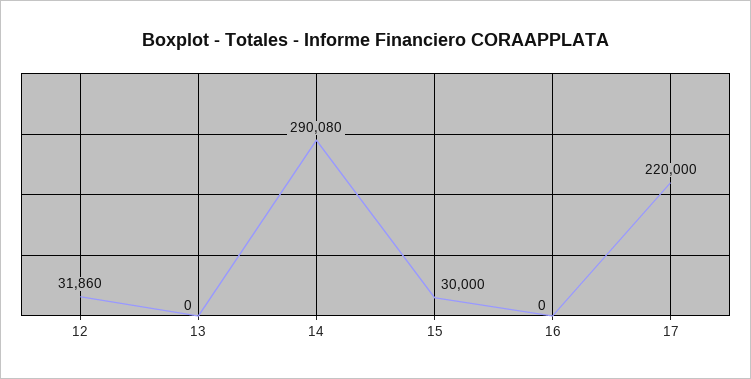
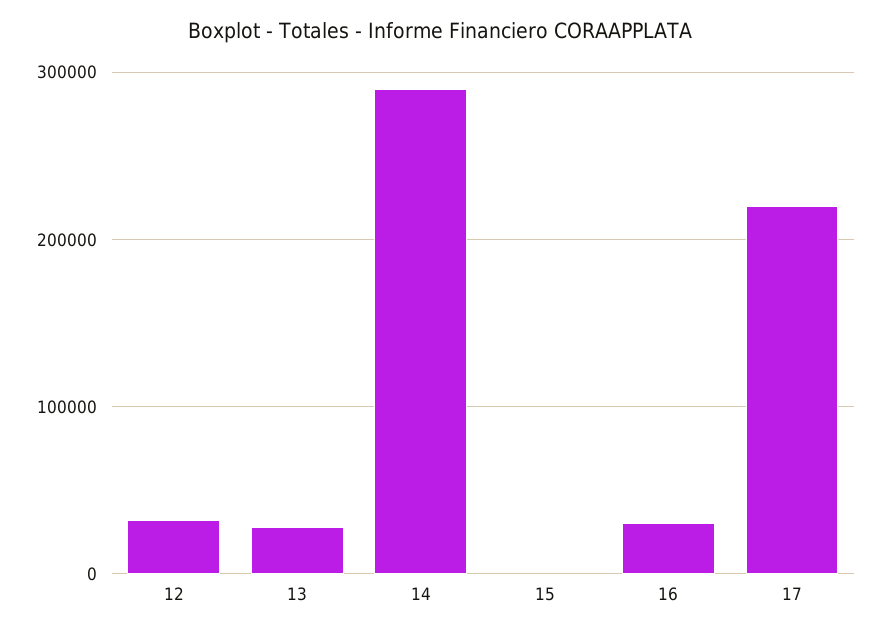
13: 0 -> 30000
15: 30000 -> 0
16: 0 -> 30000

